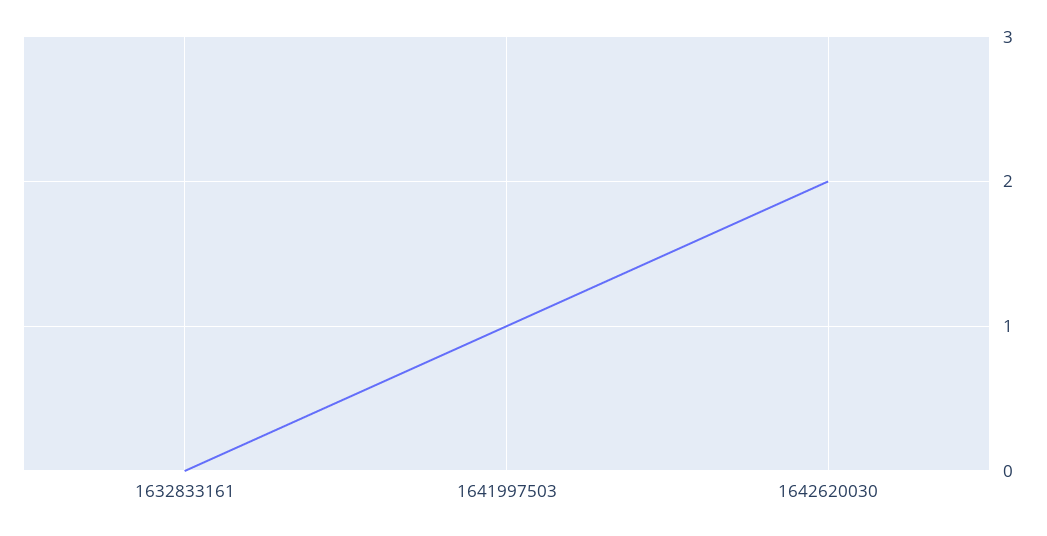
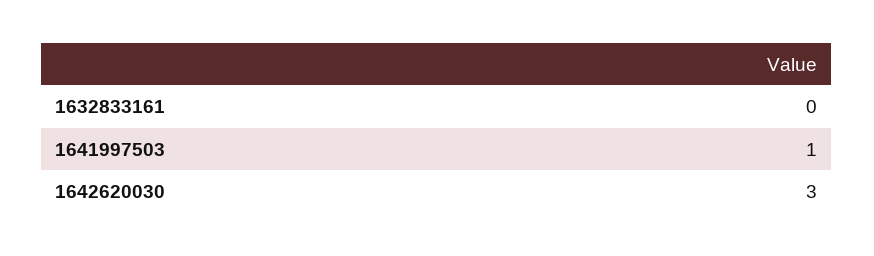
1642620030: 2 -> 3

